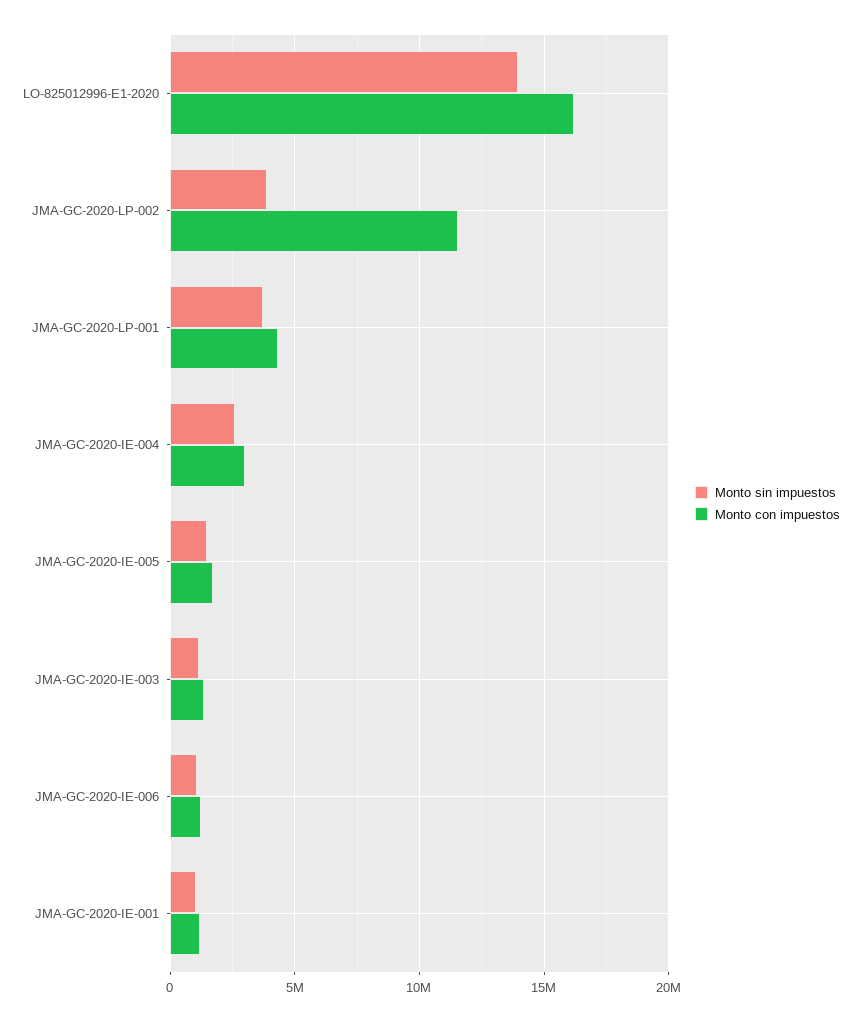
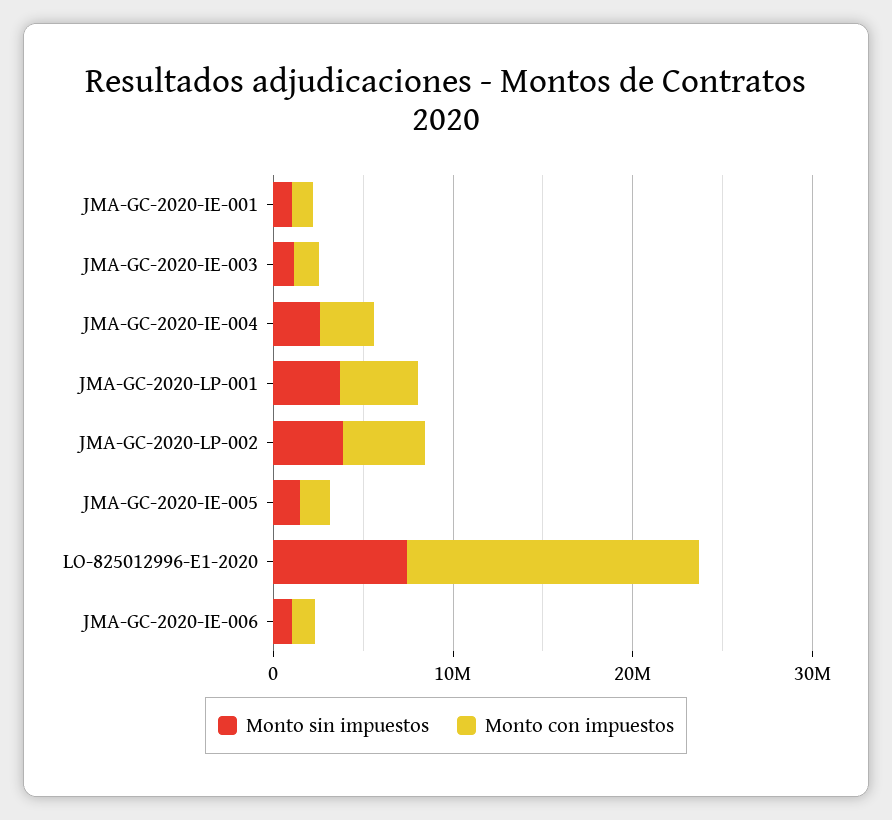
Monto sin impuestos, LO-825012996-E1-2020: 14000000 -> 8000000
Monto con impuestos, JMA-GC-2020-LP-002: 11500000 -> 4000000

